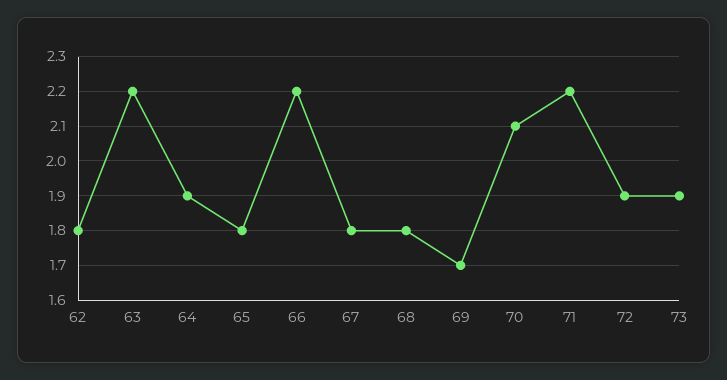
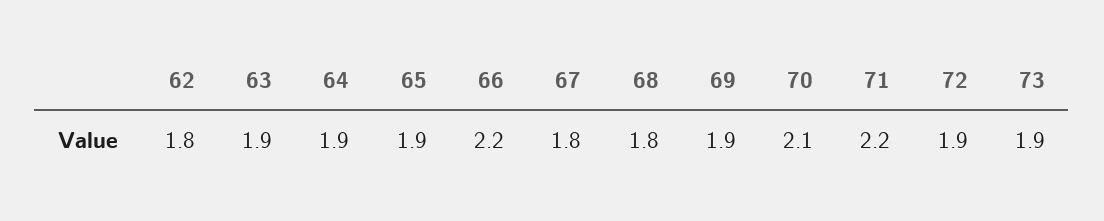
63: 2.2 -> 1.9
65: 1.8 -> 1.9
69: 1.7 -> 1.9

